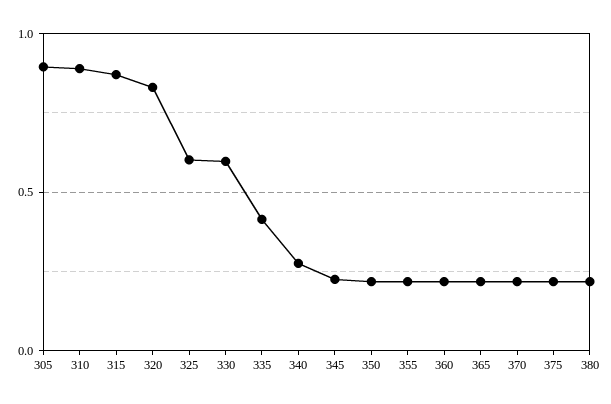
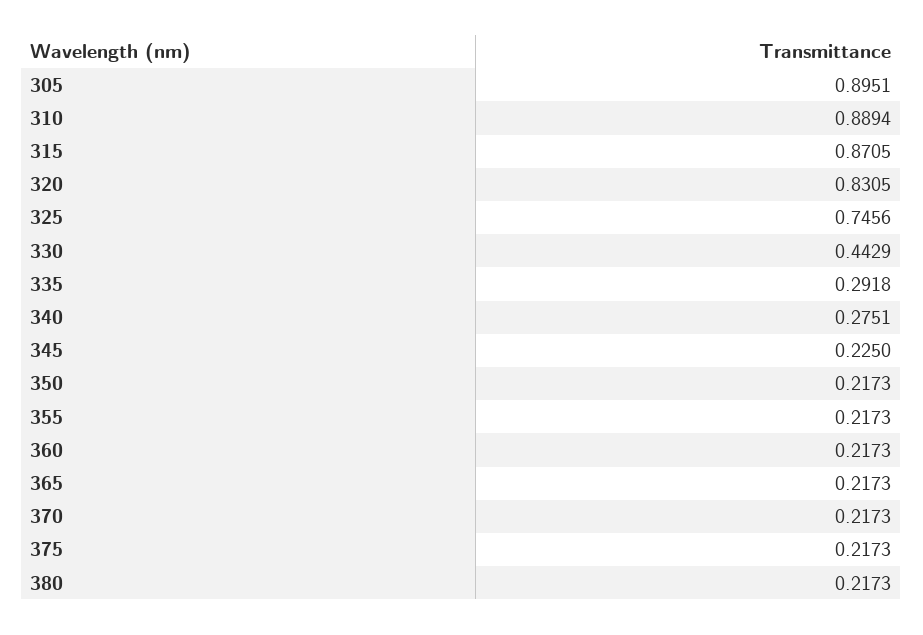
325: 0.6 -> 0.7456
330: 0.6 -> 0.4429
335: 0.4 -> 0.2918

